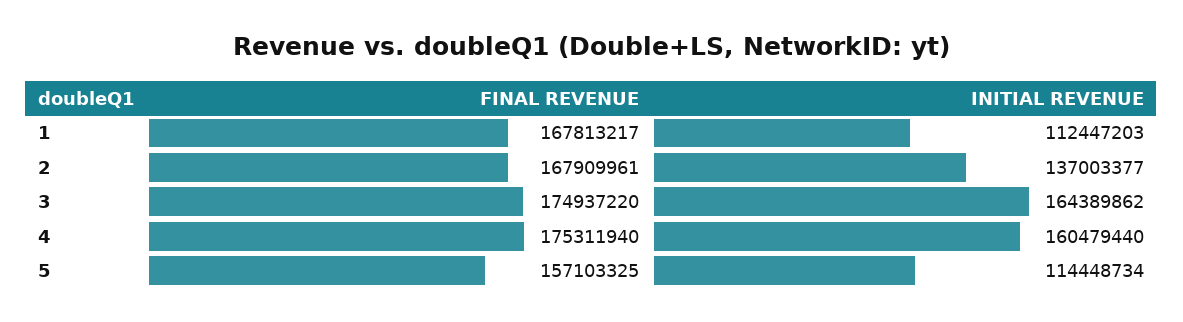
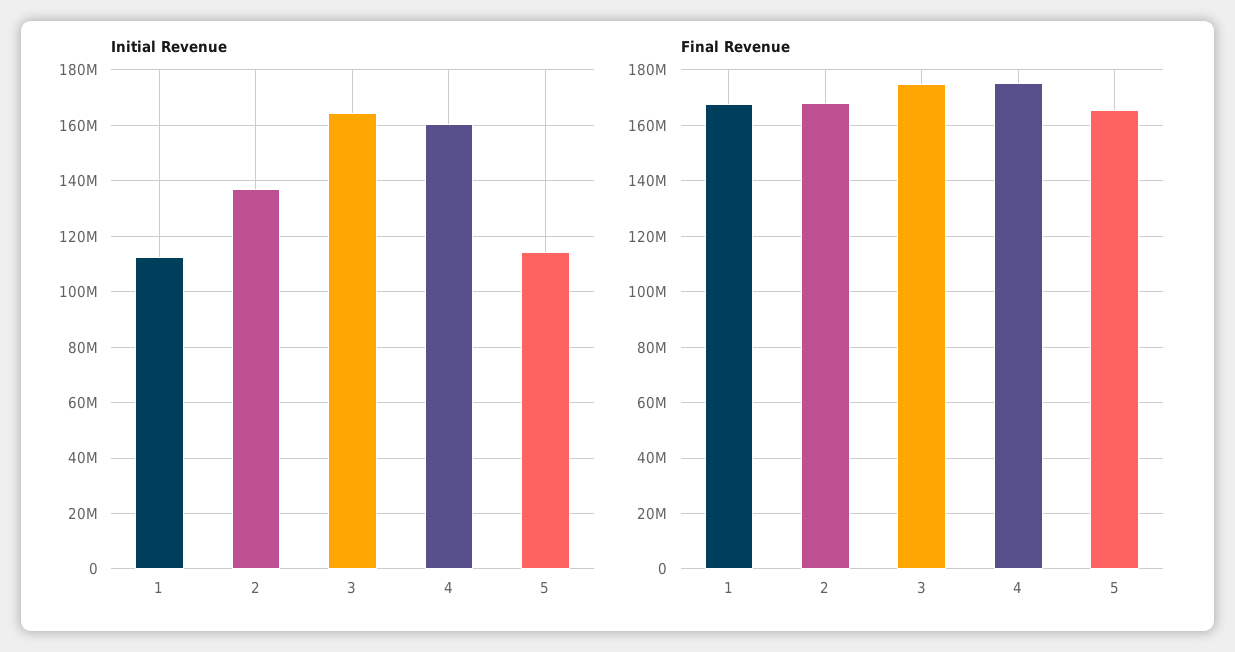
FINAL REVENUE, 5: 157103325 -> 165000000

